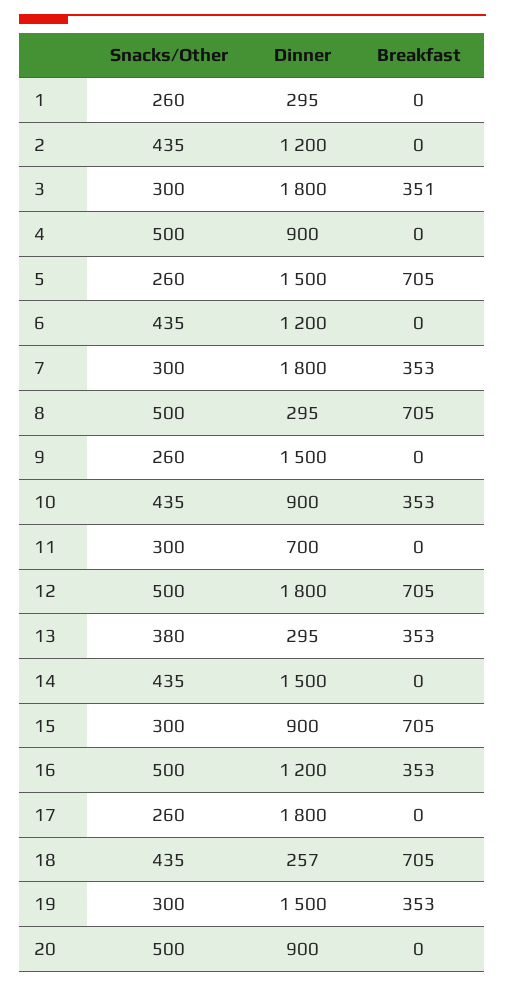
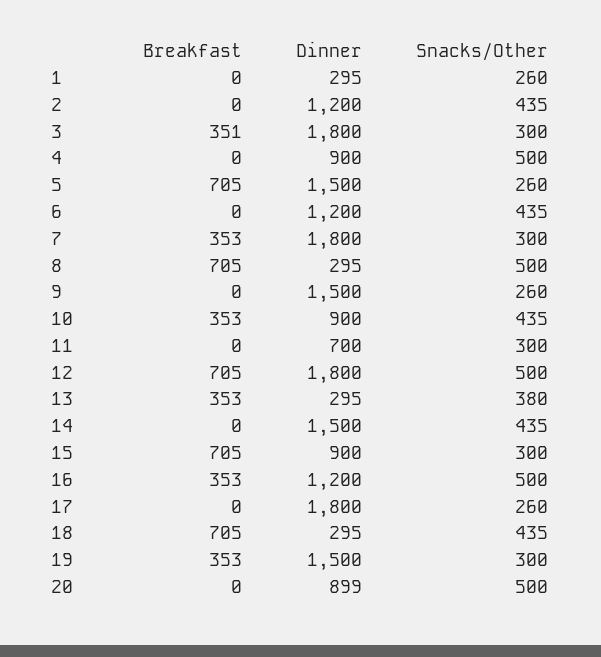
Dinner, 18: 257 -> 295
Dinner, 20: 900 -> 899

